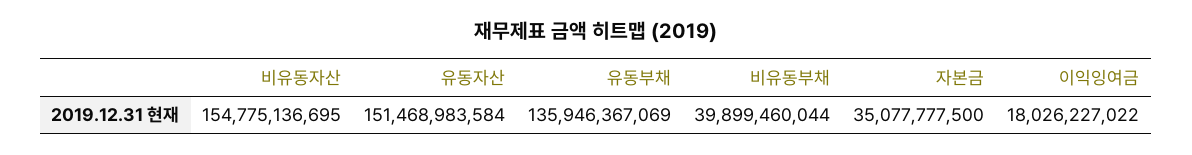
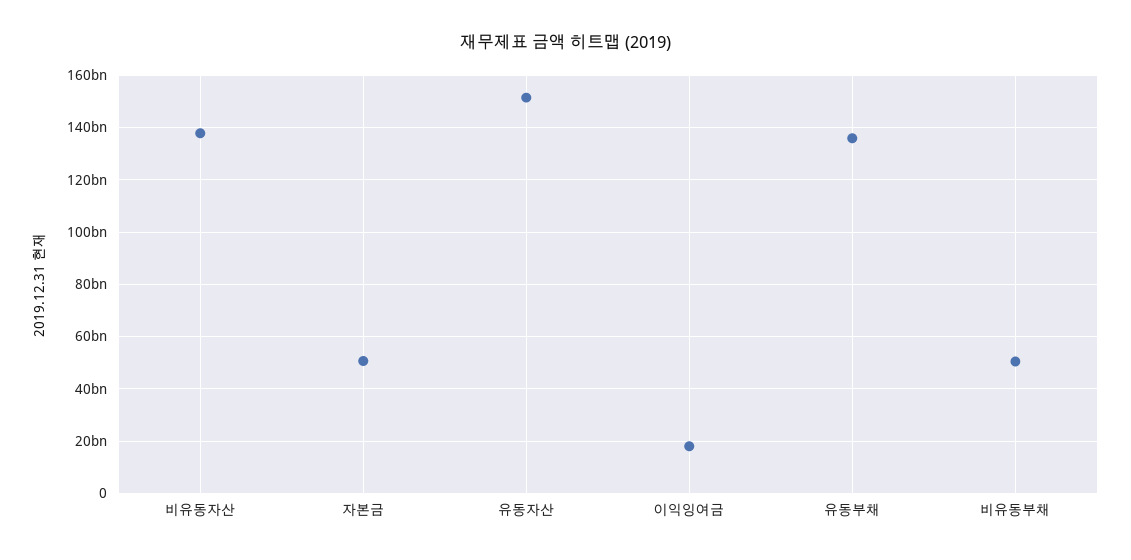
비유동자산: 154775136695 -> 137500000000
비유동부채: 39899460044 -> 50000000000
자본금: 35077777500 -> 50000000000

